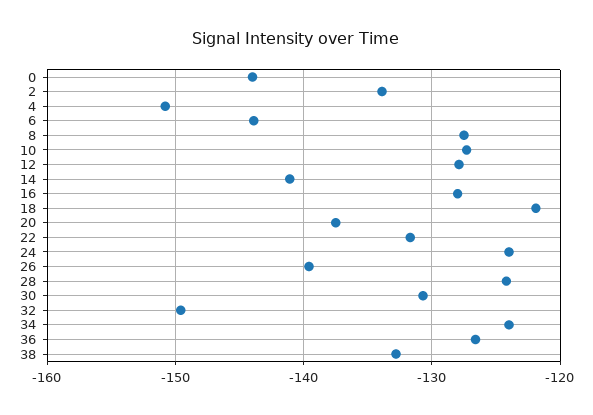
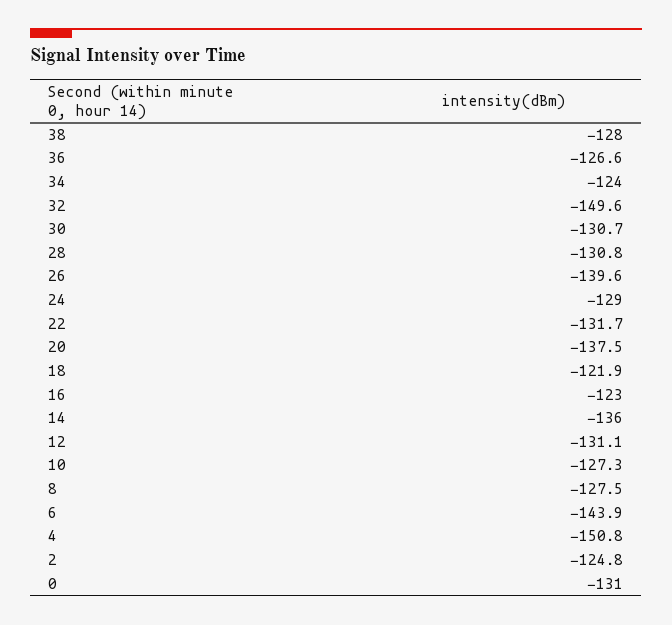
0: -144 -> -131
2: -134 -> -124.8
12: -128 -> -131.1
14: -141 -> -136
16: -128 -> -123
24: -124 -> -129
28: -124 -> -130.8
38: -133 -> -128

